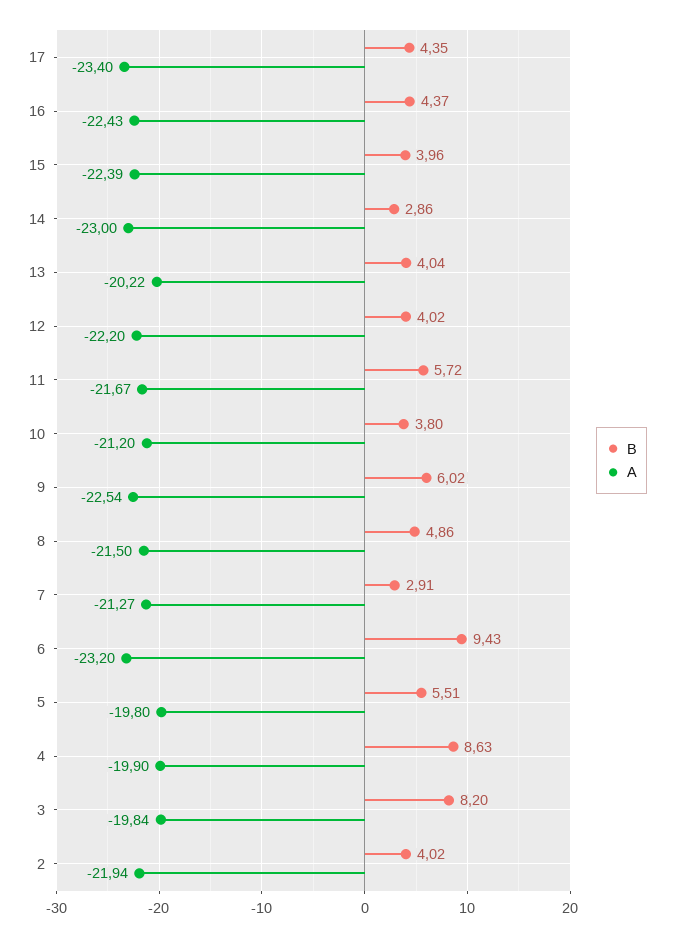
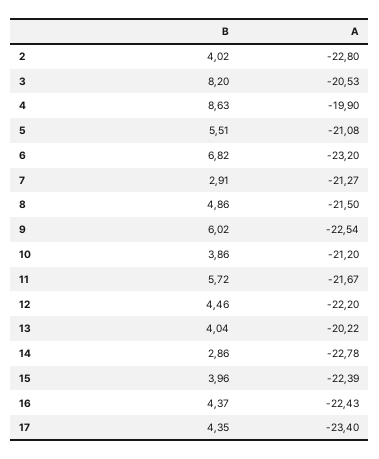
A, 14: -23 -> -22.78
B, 12: 4.02 -> 4.46
B, 10: 3.8 -> 3.86
B, 6: 9.43 -> 6.82
A, 5: -19.8 -> -21.08
A, 3: -19.84 -> -20.53
A, 2: -21.94 -> -22.8

